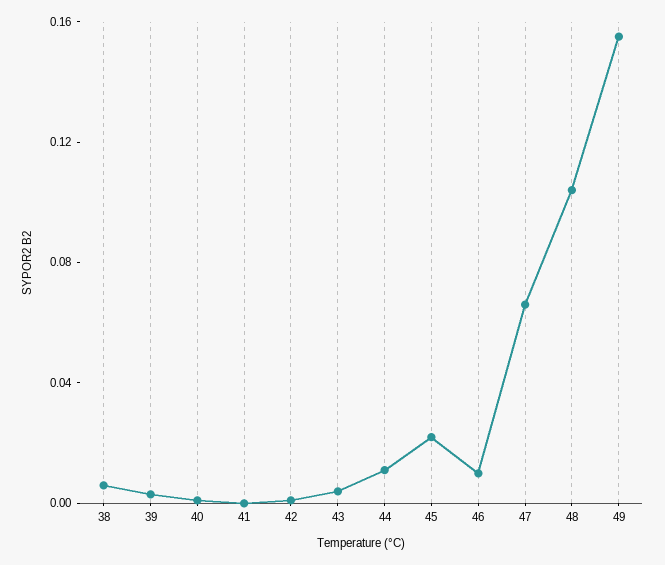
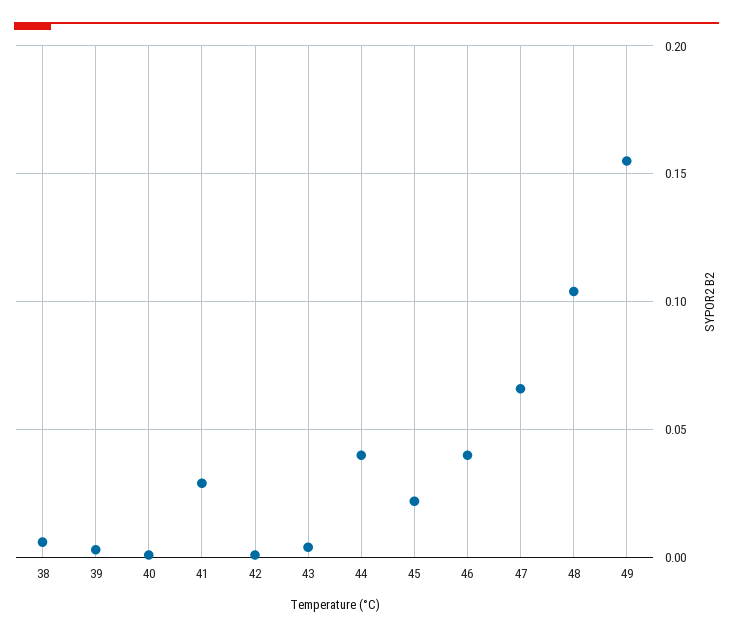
41: 0 -> 0.03
44: 0.01 -> 0.04
46: 0.01 -> 0.04

